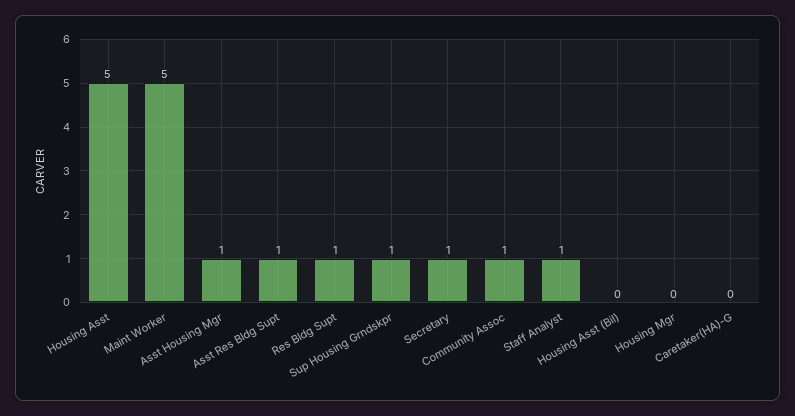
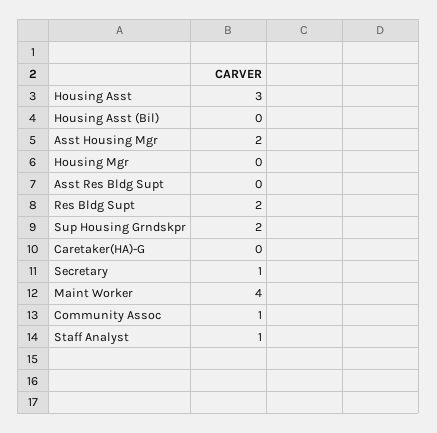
Housing Asst: 5 -> 3
Maint Worker: 5 -> 4
Asst Housing Mgr: 1 -> 2
Asst Res Bldg Supt: 1 -> 0
Res Bldg Supt: 1 -> 2
Sup Housing Grndskpr: 1 -> 2

